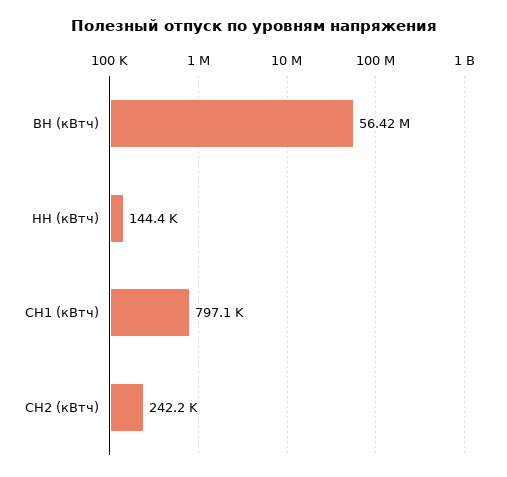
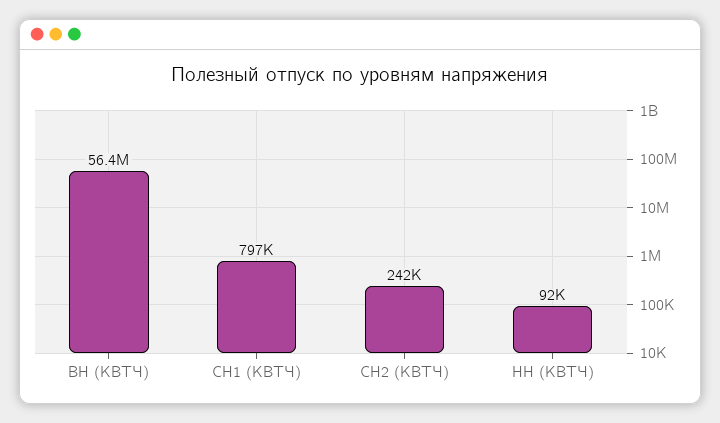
НН (кВтч): 144400 -> 92000

